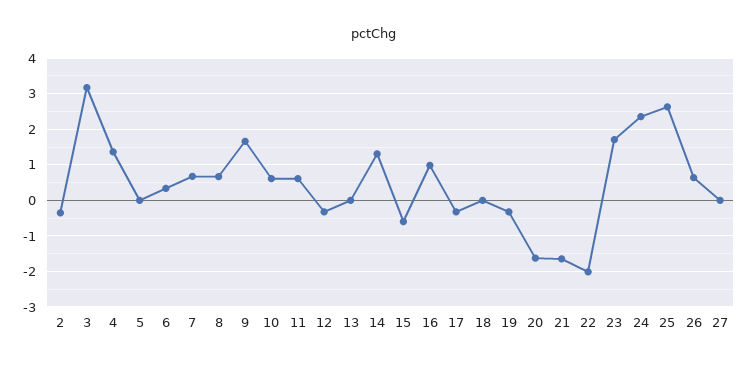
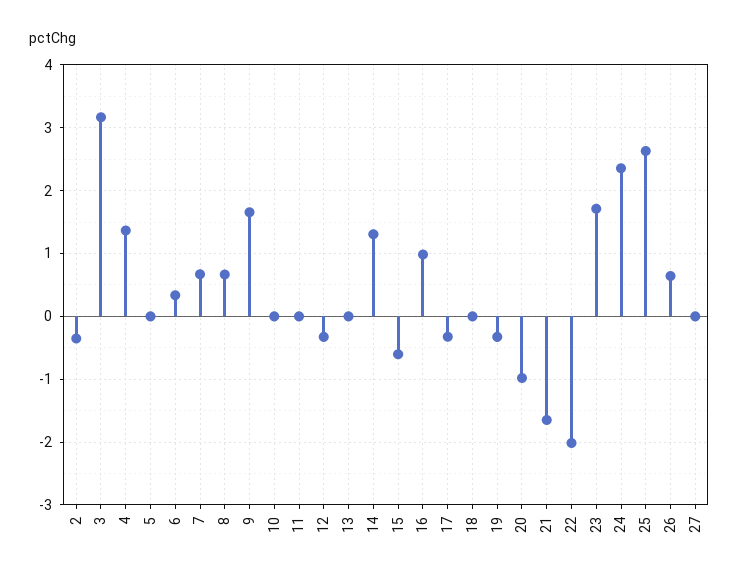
10: 0.6 -> 0
11: 0.6 -> 0
20: -1.6 -> -1

